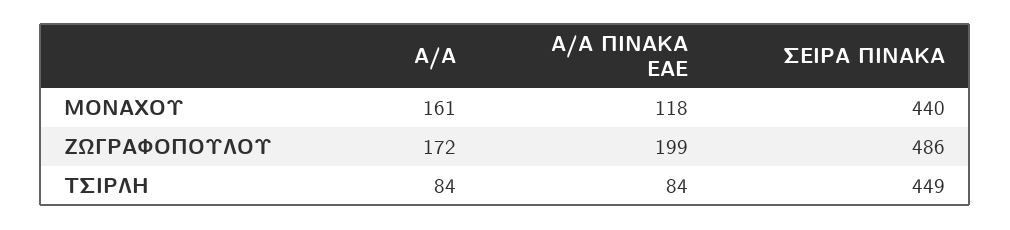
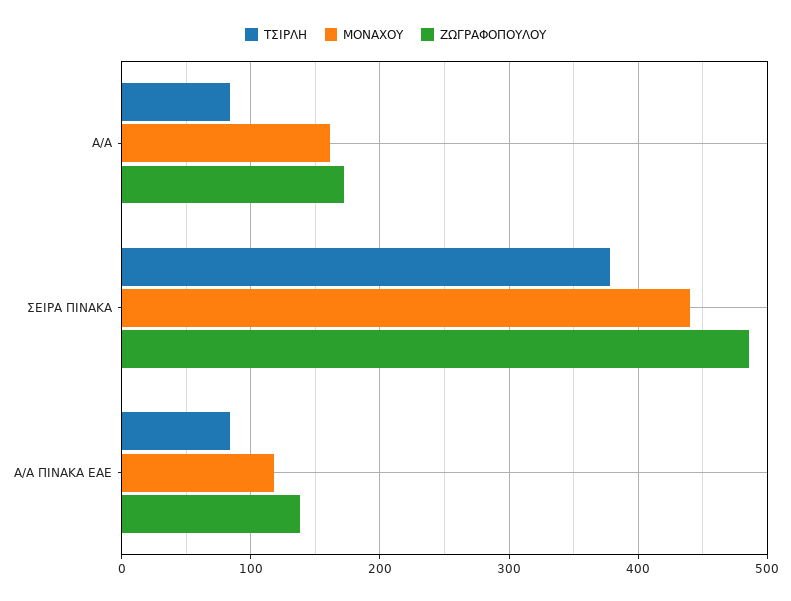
ΖΩΓΡΑΦΟΠΟΥΛΟΥ, Α/Α ΠΙΝΑΚΑ ΕΑΕ: 199 -> 140
ΤΣΙΡΛΗ, ΣΕΙΡΑ ΠΙΝΑΚΑ: 449 -> 380

